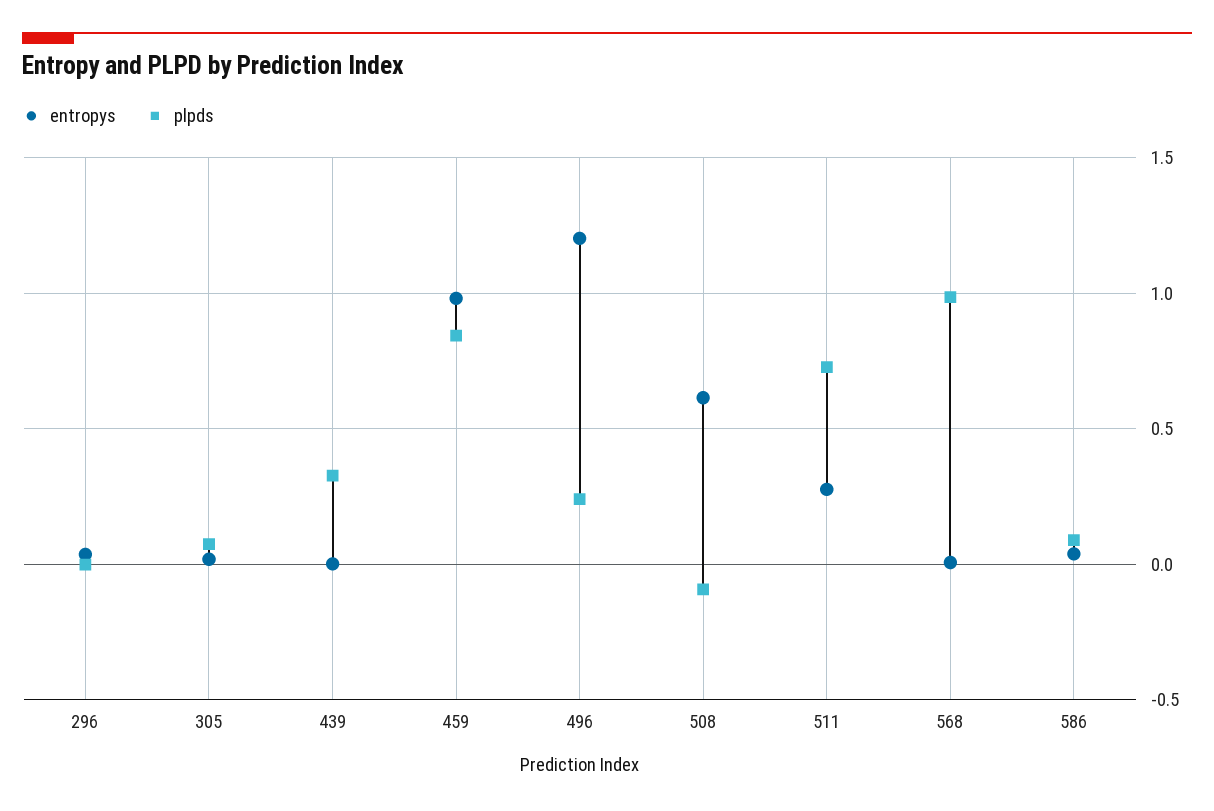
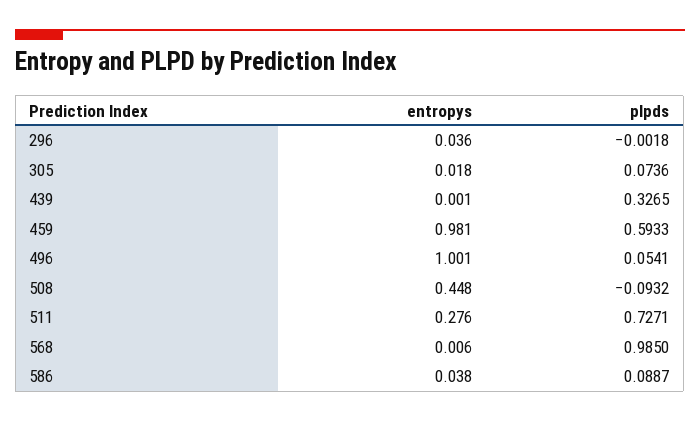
plpds, 459: 0.85 -> 0.5933
entropys, 496: 1.2 -> 1.001
plpds, 496: 0.25 -> 0.0541
entropys, 508: 0.6 -> 0.448

